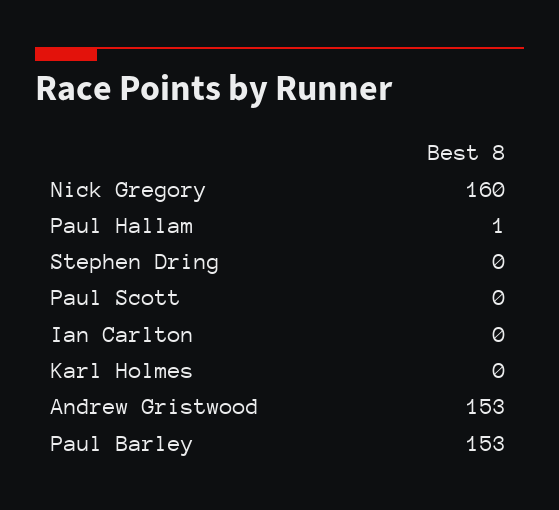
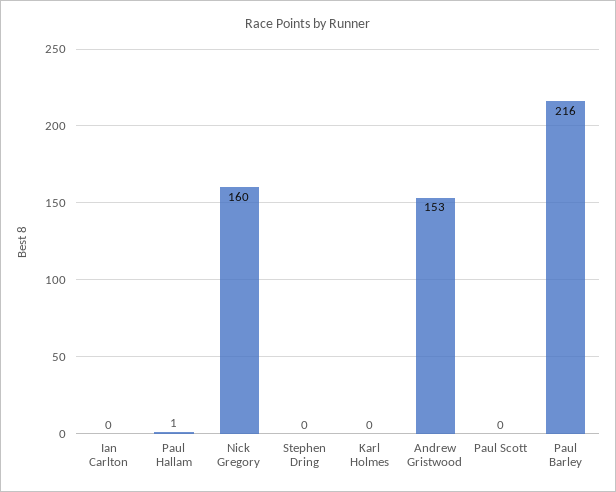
Paul Barley: 153 -> 216

